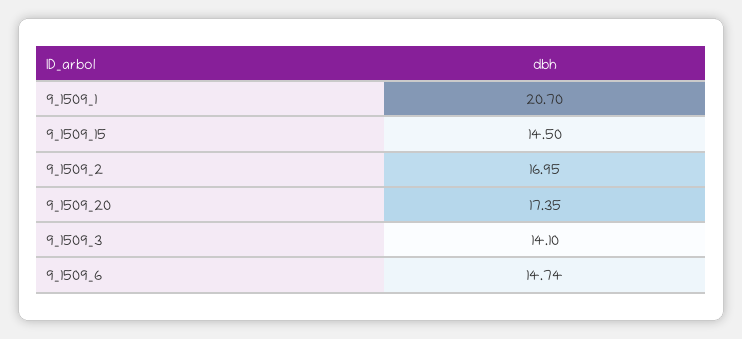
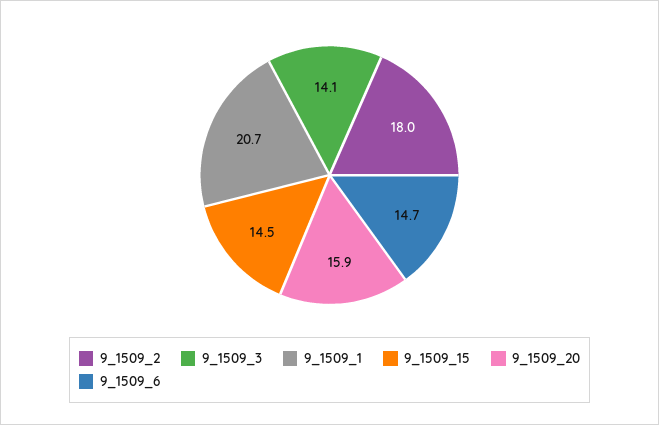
9_1509_2: 16.95 -> 18
9_1509_20: 17.35 -> 15.9

